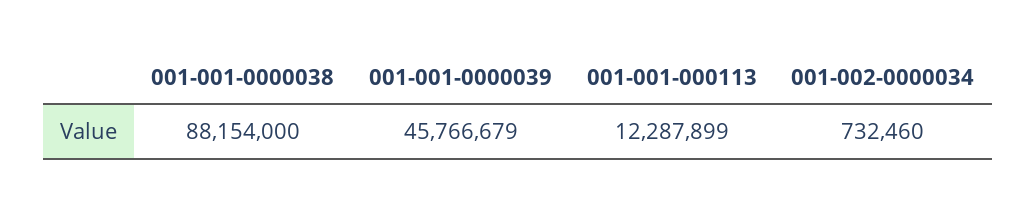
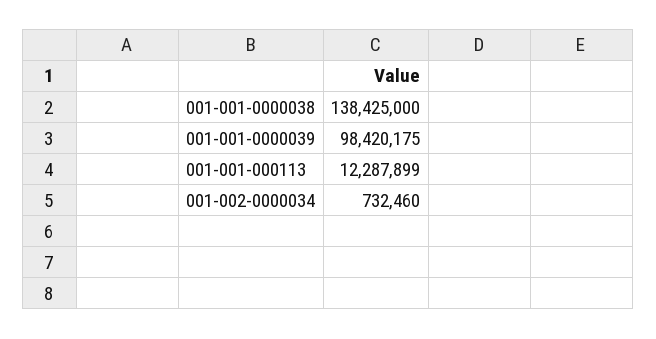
001-001-0000038: 88154000 -> 138425000
001-001-0000039: 45766679 -> 98420175

